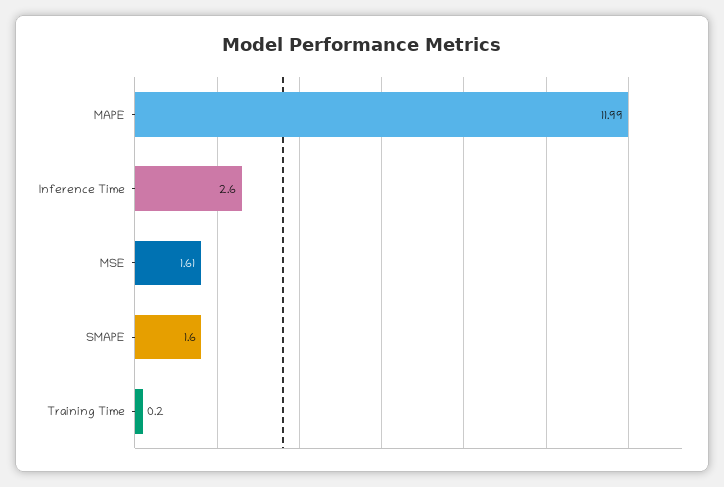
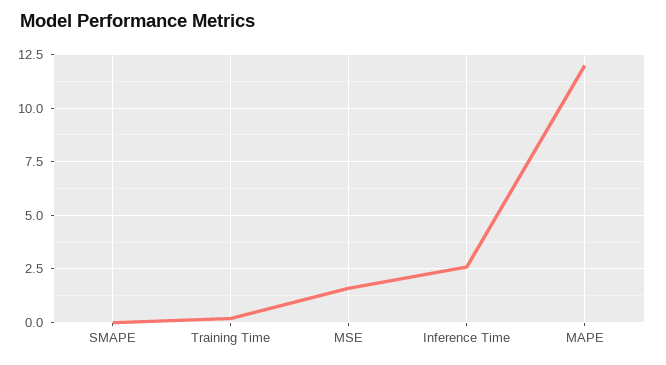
SMAPE: 1.6 -> 0

